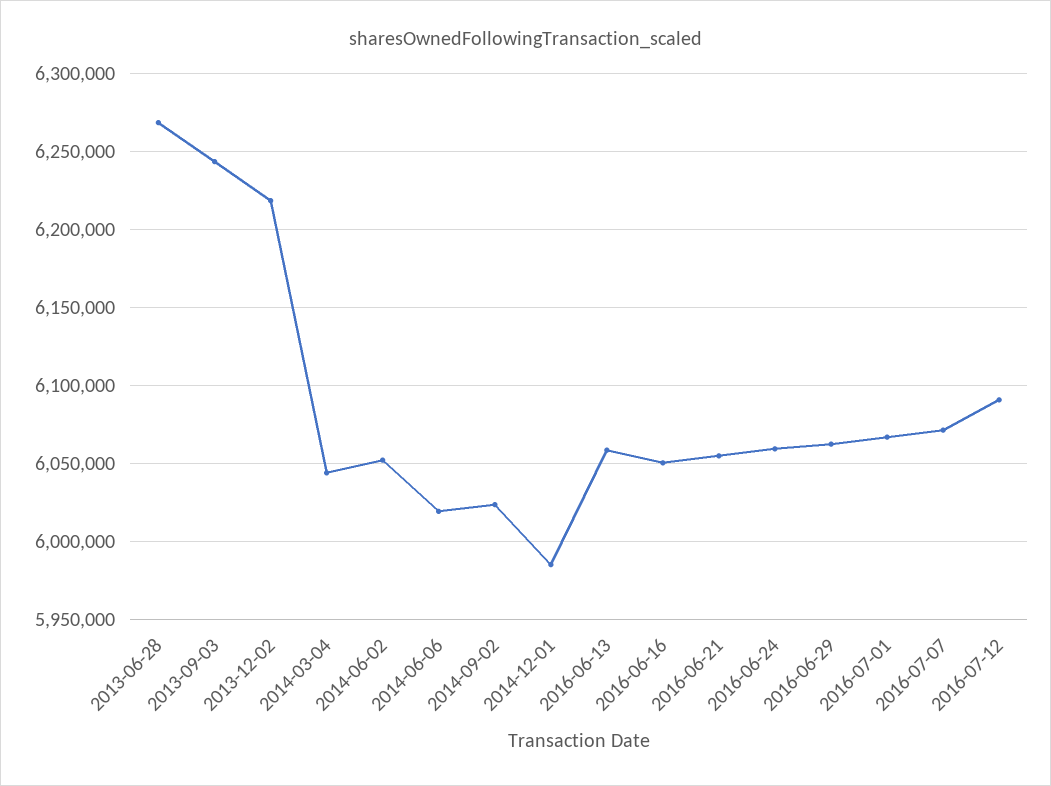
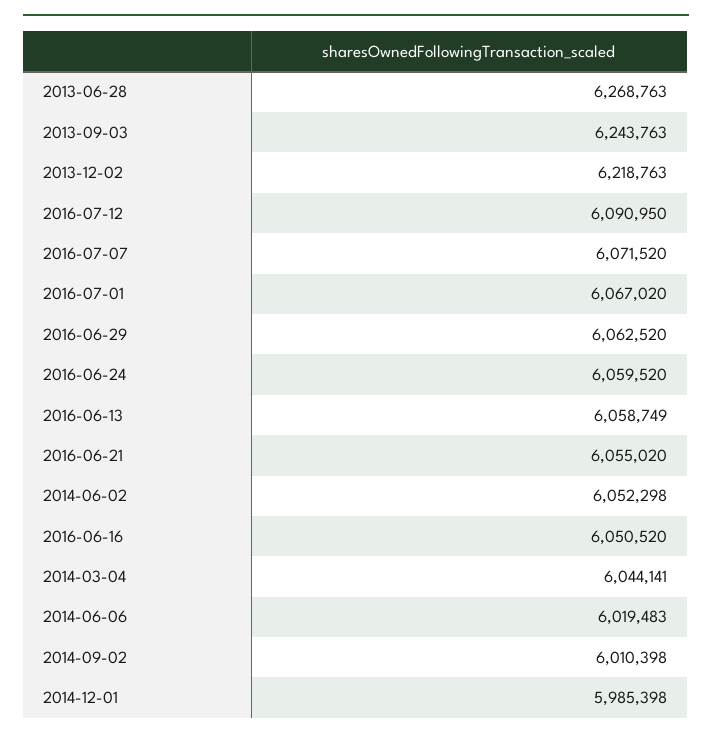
2014-09-02: 6025000 -> 6010398

